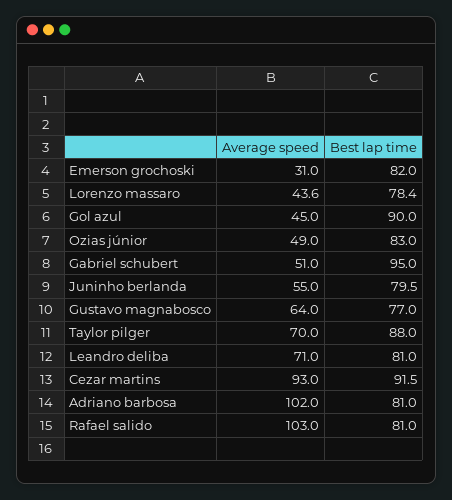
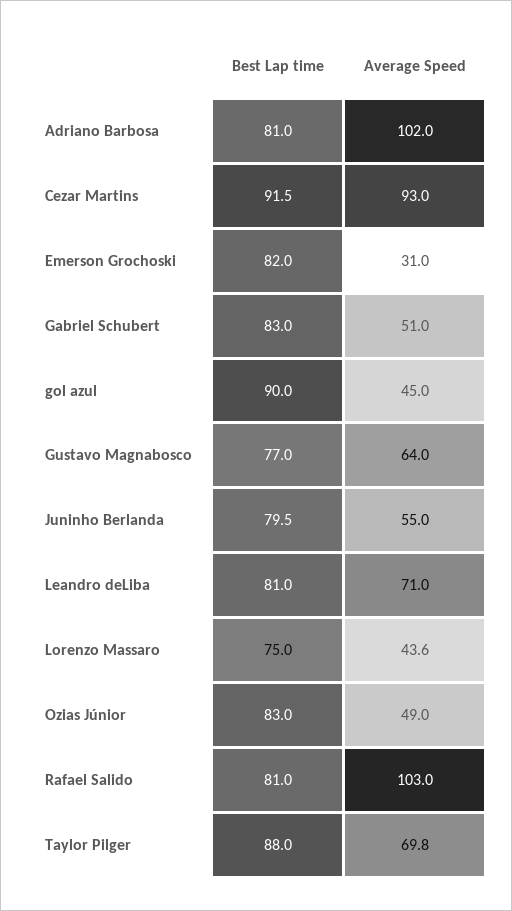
Best lap time, Lorenzo massaro: 78.4 -> 75
Best lap time, Gabriel schubert: 95 -> 83
Average speed, Taylor pilger: 70 -> 69.8

